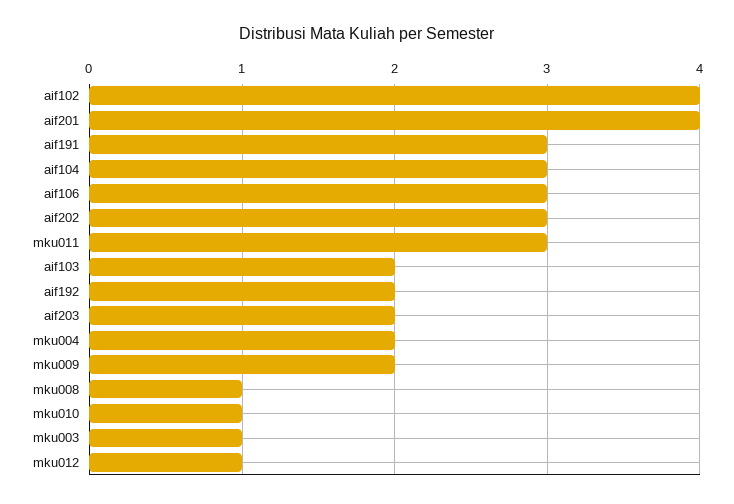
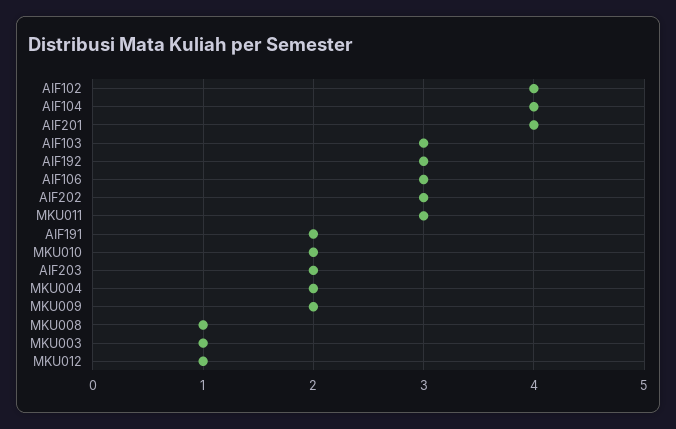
aif191: 3 -> 2
aif104: 3 -> 4
aif103: 2 -> 3
aif192: 2 -> 3
mku010: 1 -> 2

